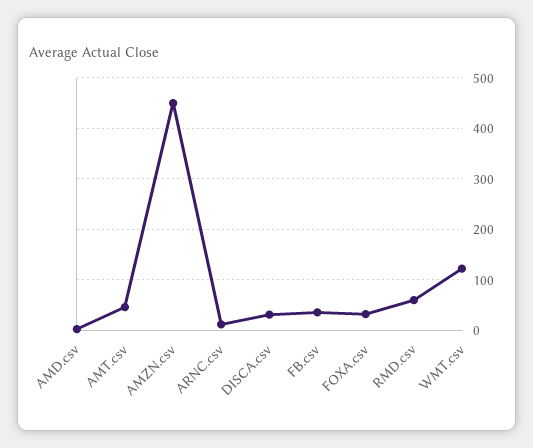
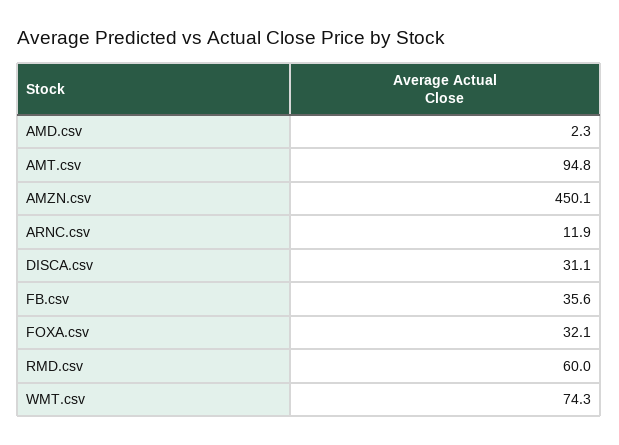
AMT.csv: 40 -> 94.8
WMT.csv: 120 -> 74.3

